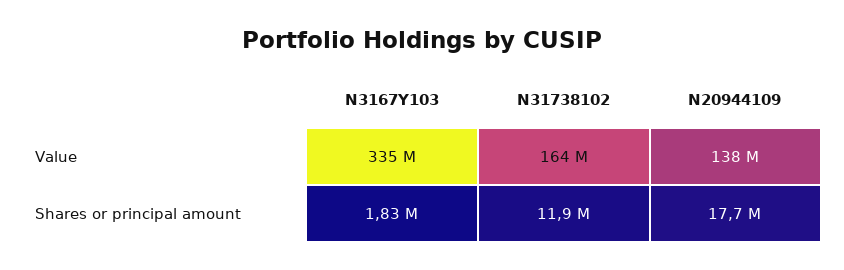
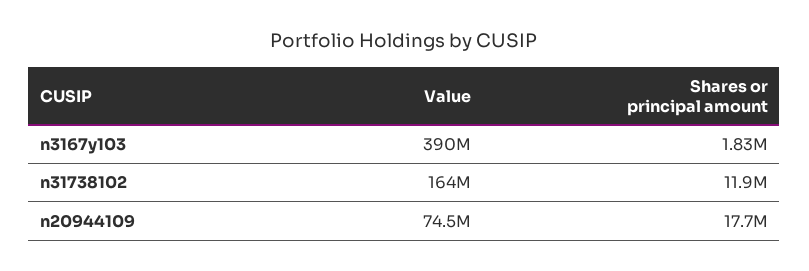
N3167Y103, Value: 335000000 -> 390000000
N20944109, Value: 138000000 -> 74500000

